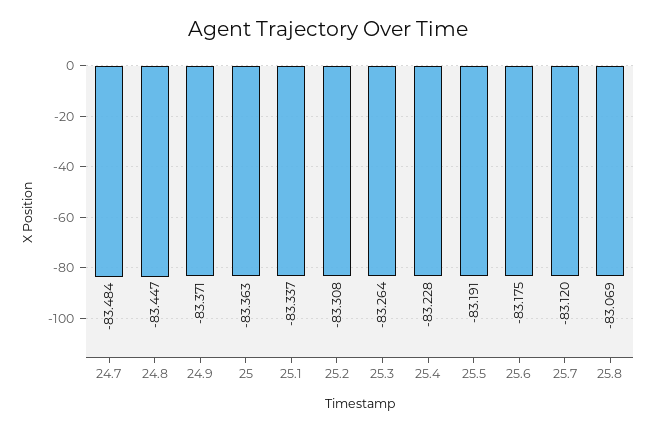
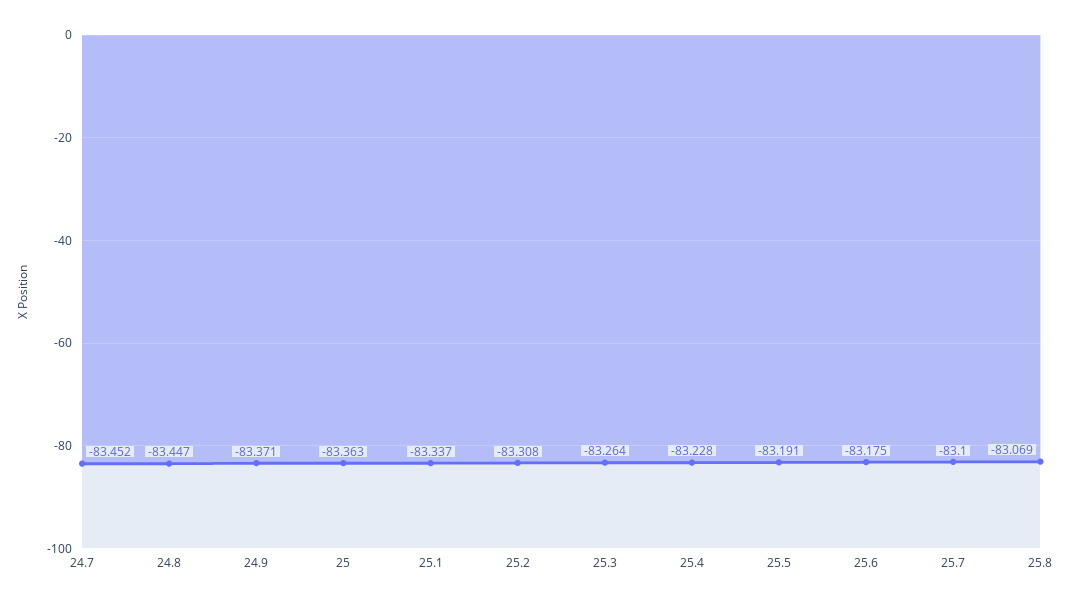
24.7: -83.484 -> -83.452
25.7: -83.12 -> -83.1

